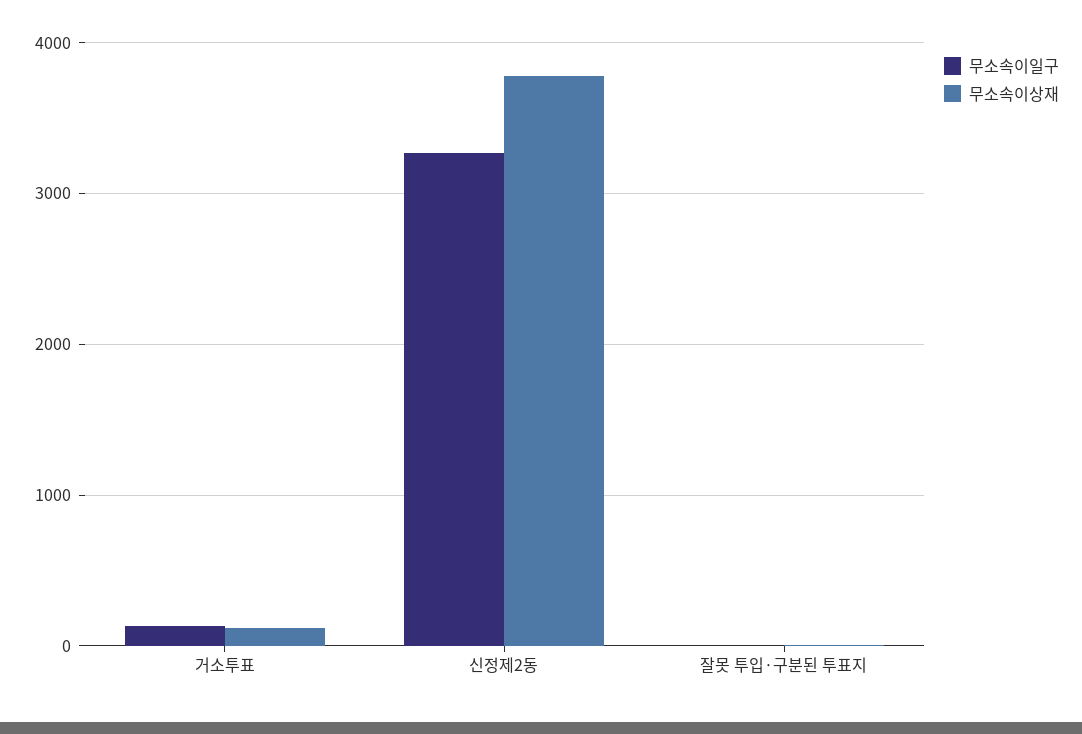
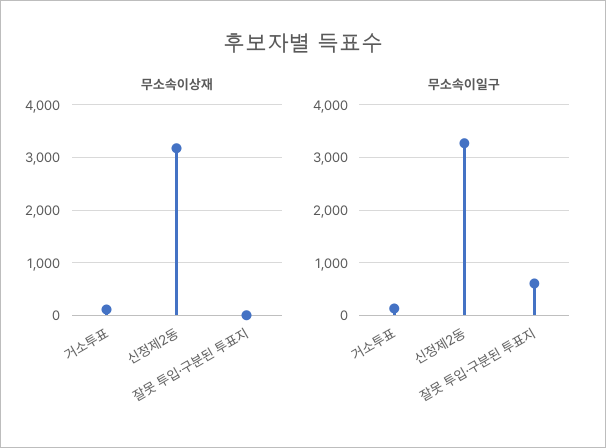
무소속이상재, 신정제2동: 3800 -> 3200
무소속이일구, 잘못 투입·구분된 투표지: 0 -> 600

